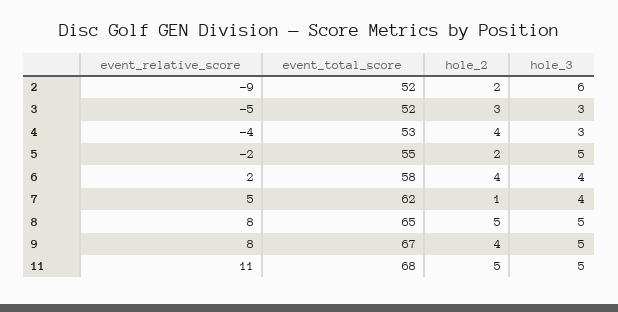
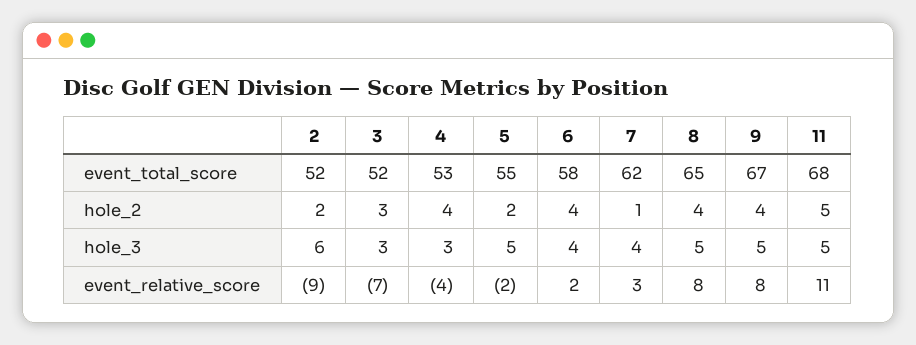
event_relative_score, 3: -5 -> -7
event_relative_score, 7: 5 -> 3
hole_2, 8: 5 -> 4

